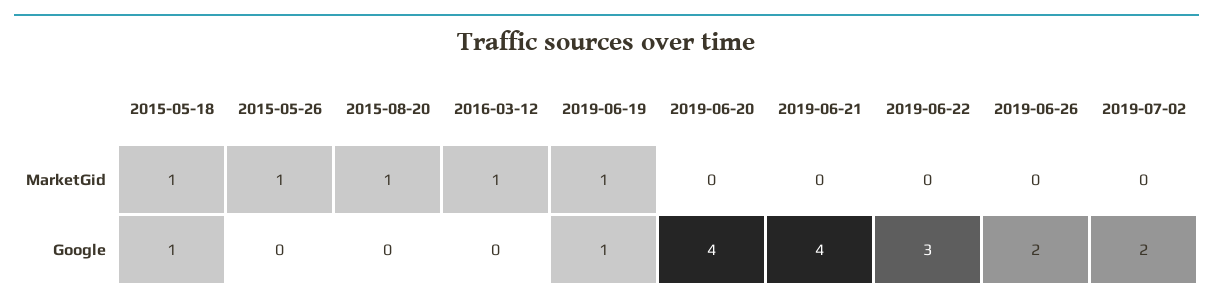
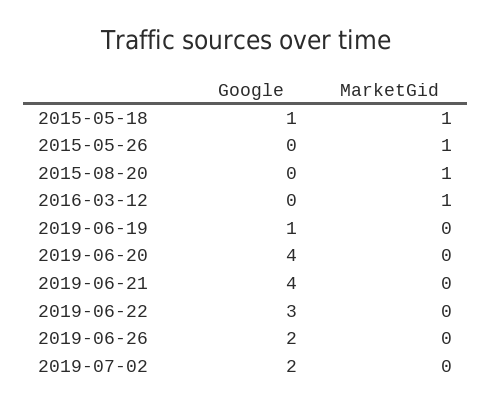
2019-06-19, MarketGid: 1 -> 0

